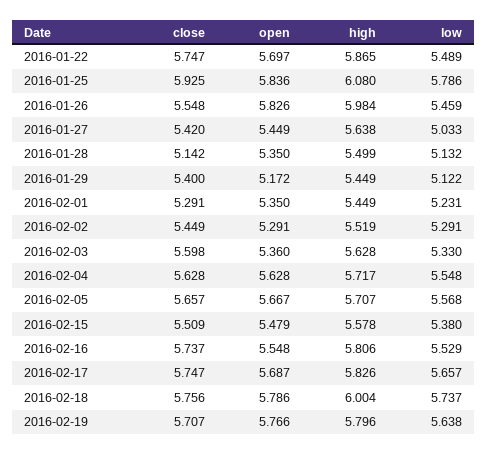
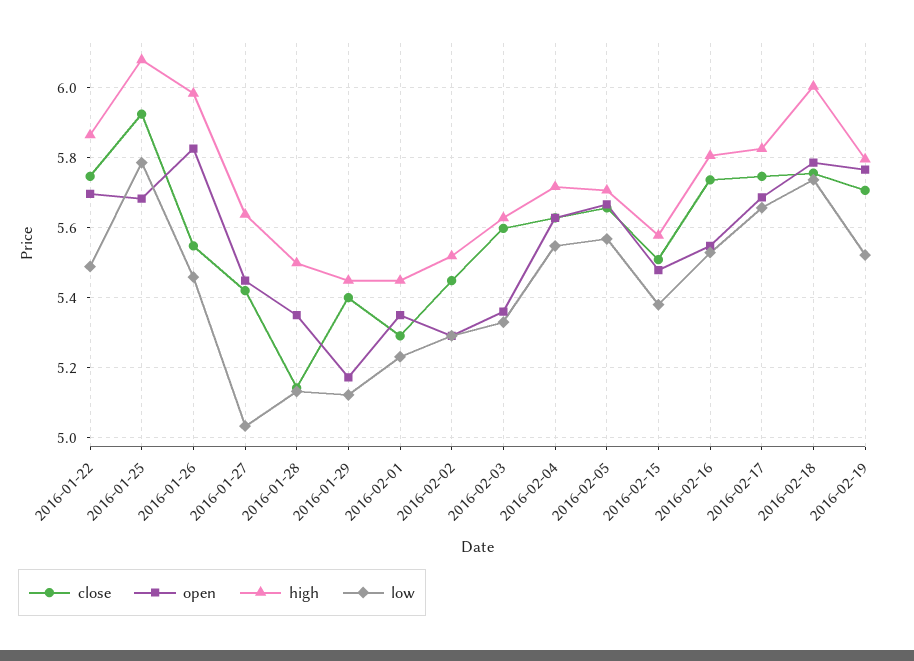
open, 2016-01-25: 5.836 -> 5.68
low, 2016-02-19: 5.638 -> 5.52

